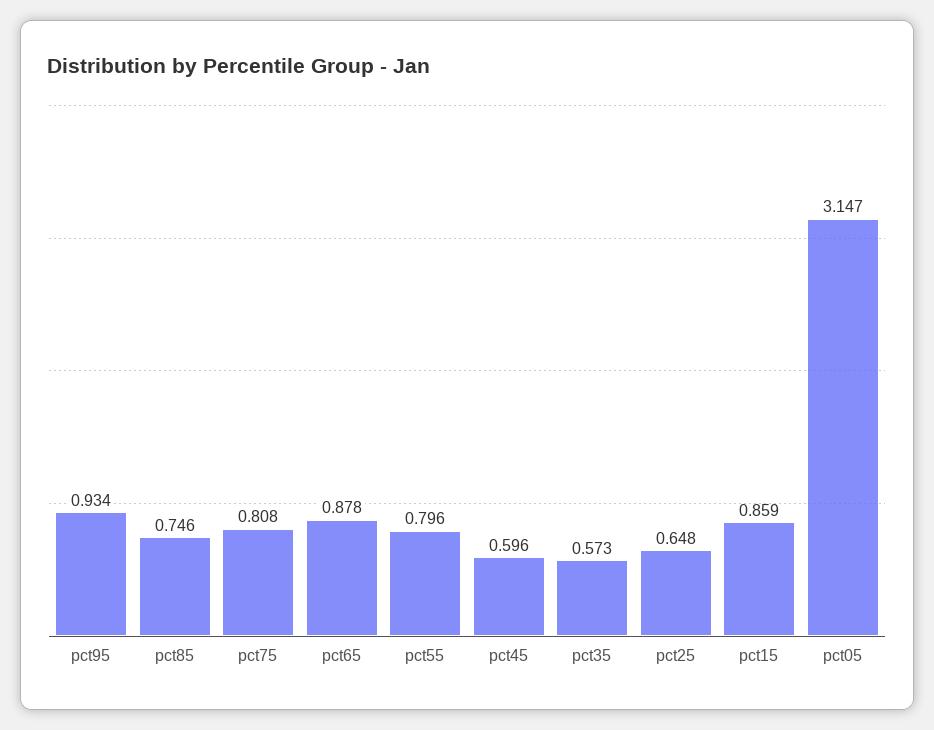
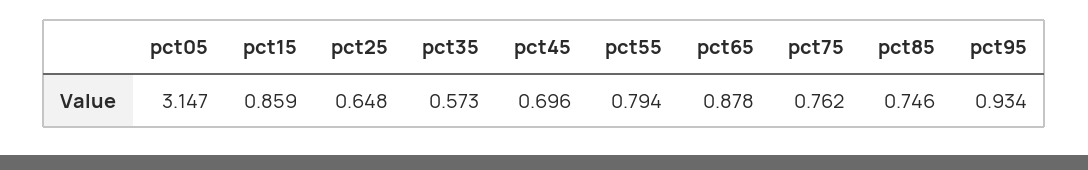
pct75: 0.808 -> 0.762
pct55: 0.796 -> 0.794
pct45: 0.596 -> 0.696

